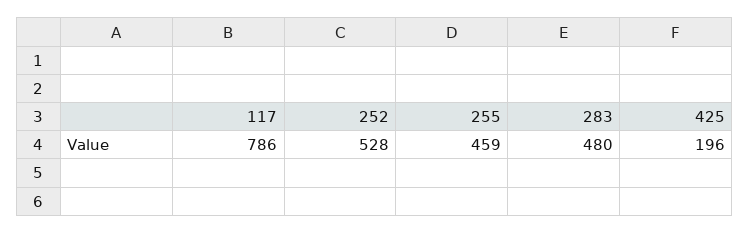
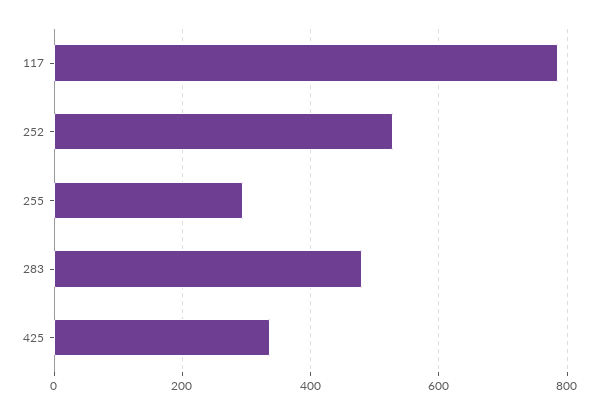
255: 459 -> 300
425: 196 -> 340

